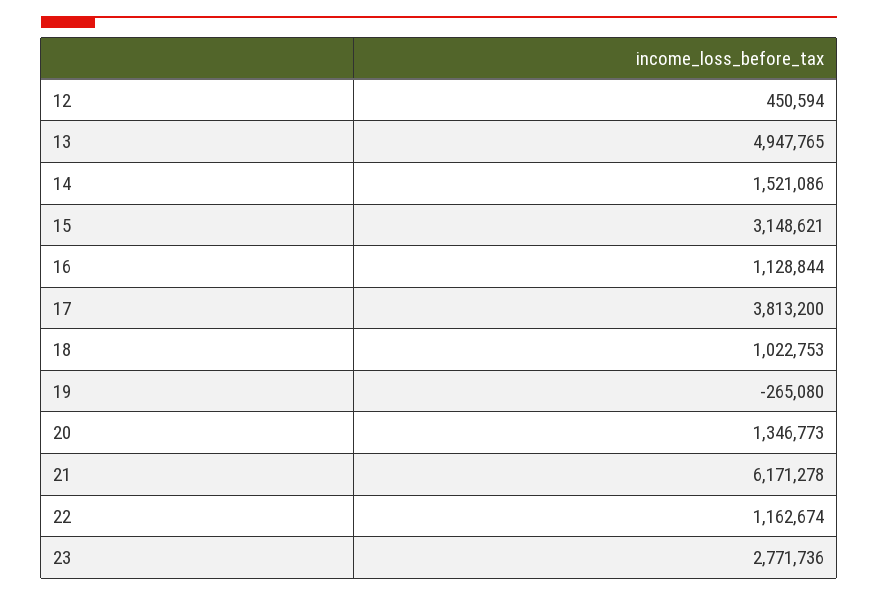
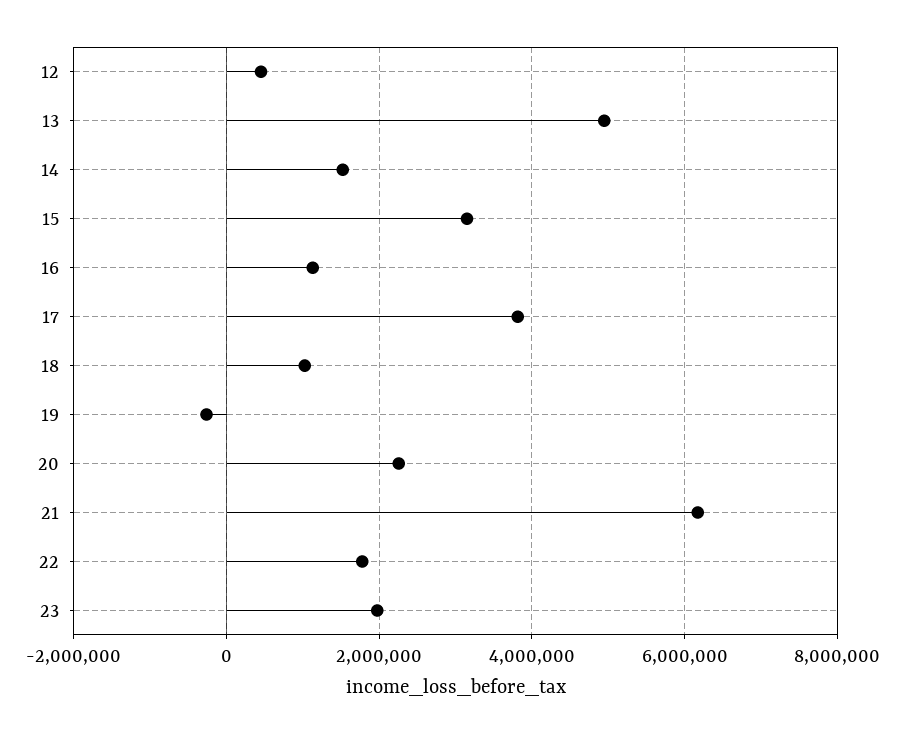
20: 1346773 -> 2200000
22: 1162674 -> 1800000
23: 2771736 -> 2000000

